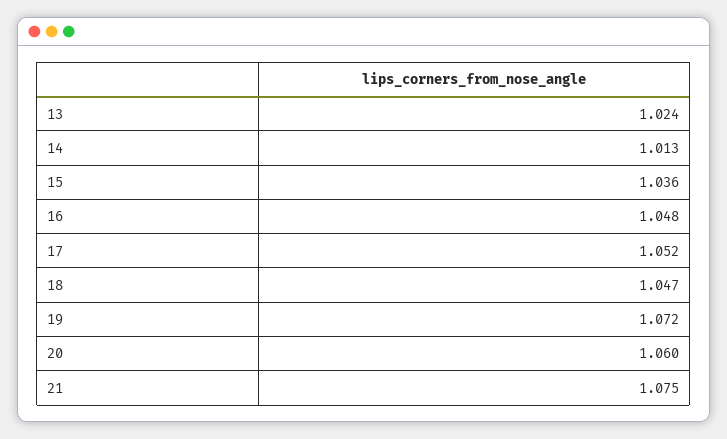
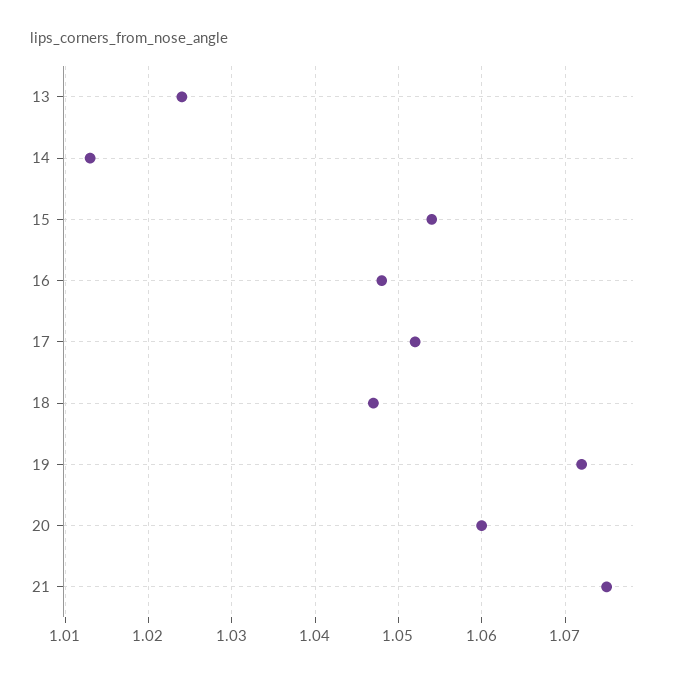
15: 1.036 -> 1.054

